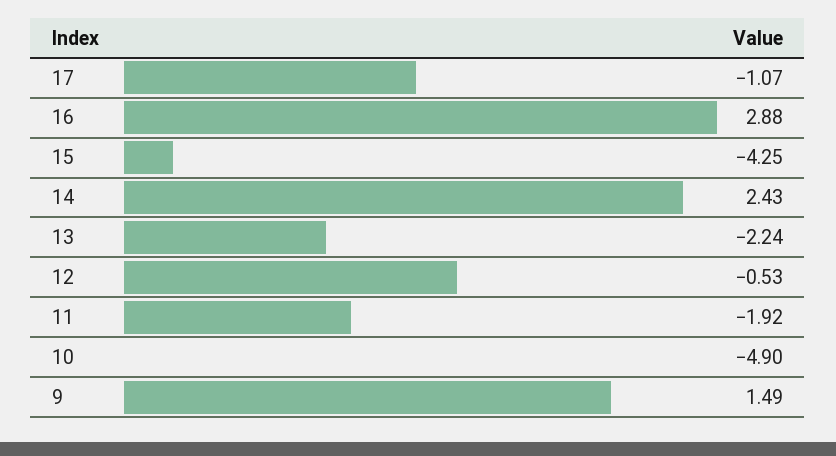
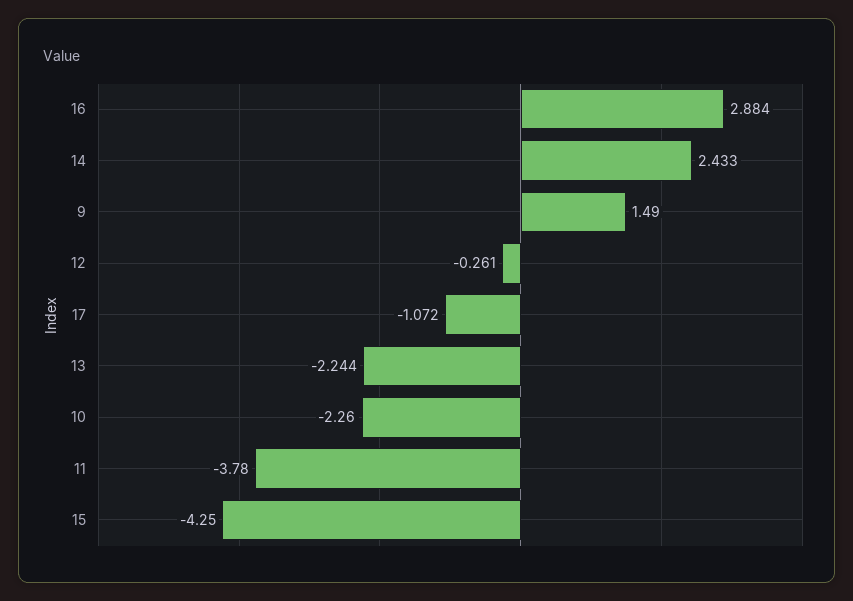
12: -0.53 -> -0.261
11: -1.92 -> -3.78
10: -4.9 -> -2.26

